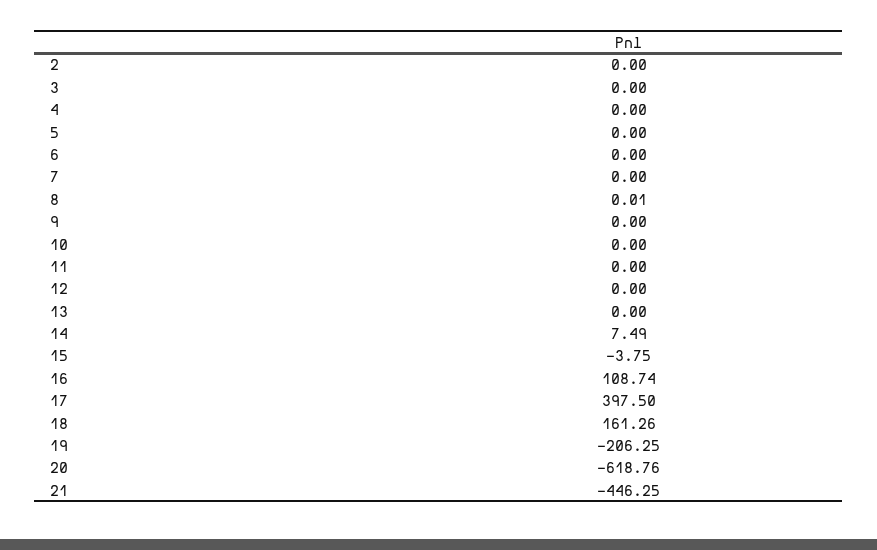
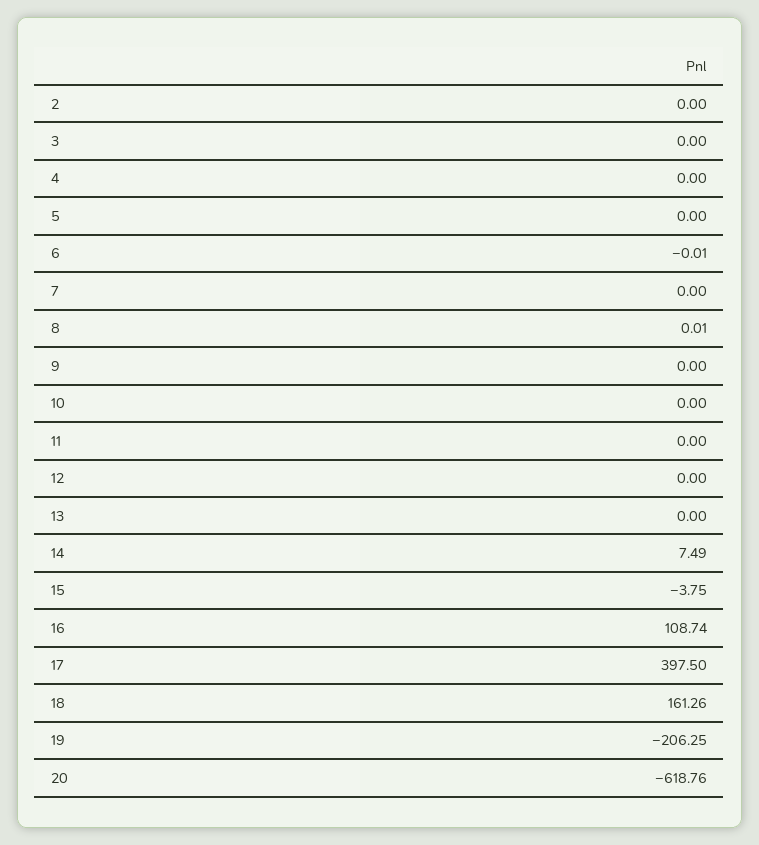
6: 0 -> -0.01
21: -446.25 -> none

